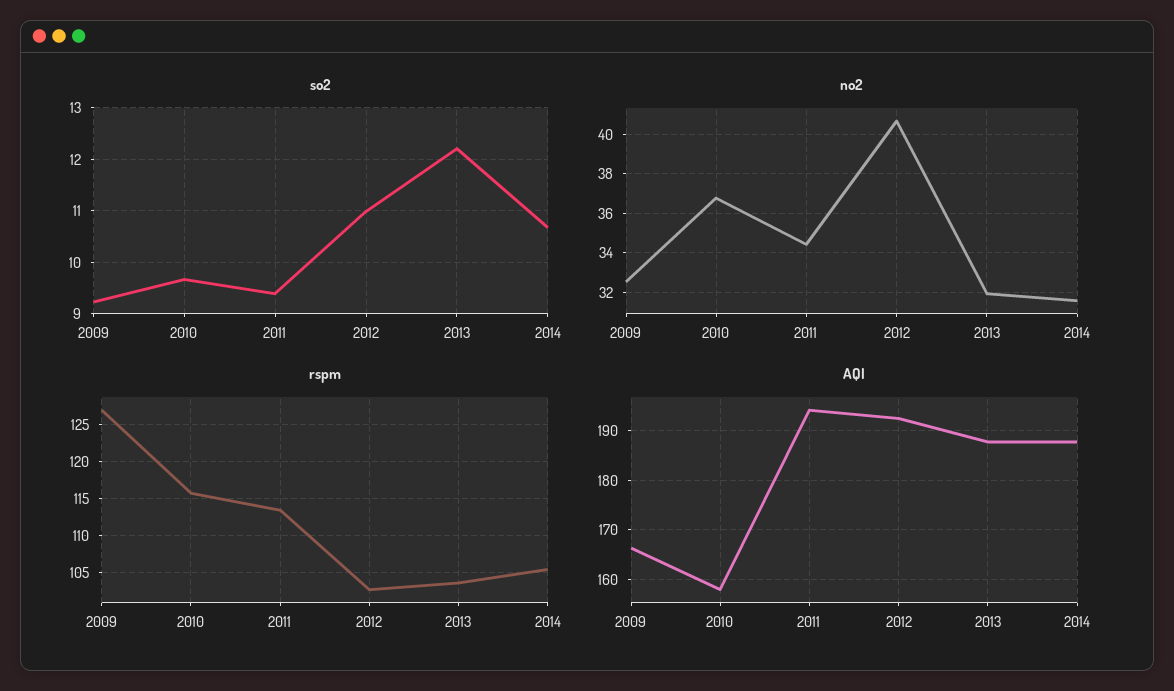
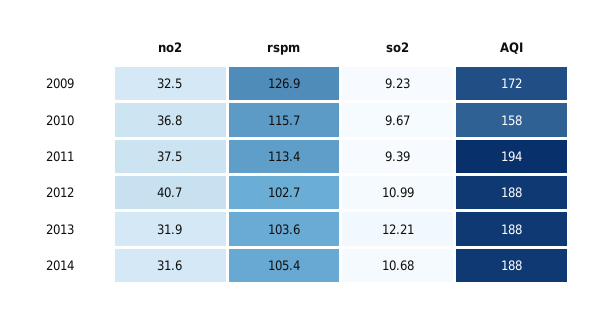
no2, 2011: 34.5 -> 37.5
AQI, 2009: 166 -> 172
AQI, 2012: 192 -> 188

